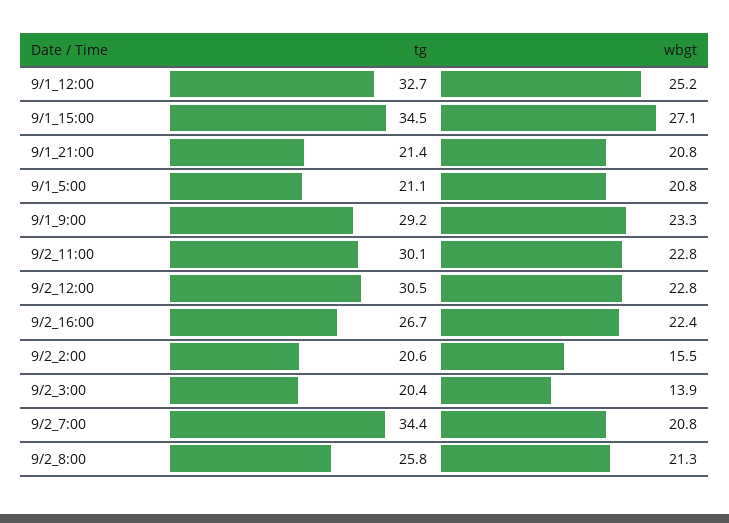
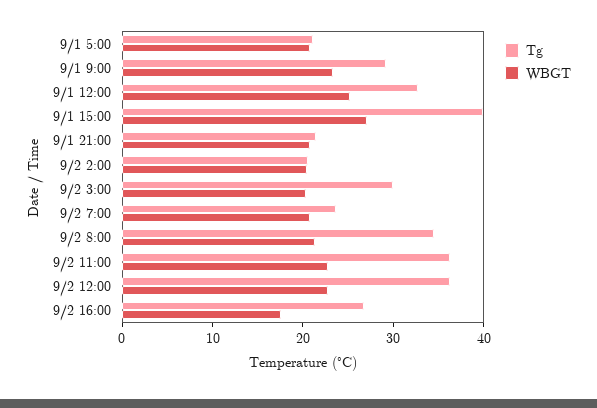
tg, 9/1_15:00: 34.5 -> 40
tg, 9/2_11:00: 30.1 -> 36
tg, 9/2_12:00: 30.5 -> 36
wbgt, 9/2_16:00: 22.4 -> 18
wbgt, 9/2_2:00: 15.5 -> 20
tg, 9/2_3:00: 20.4 -> 30
wbgt, 9/2_3:00: 13.9 -> 20
tg, 9/2_7:00: 34.4 -> 24
tg, 9/2_8:00: 25.8 -> 34

